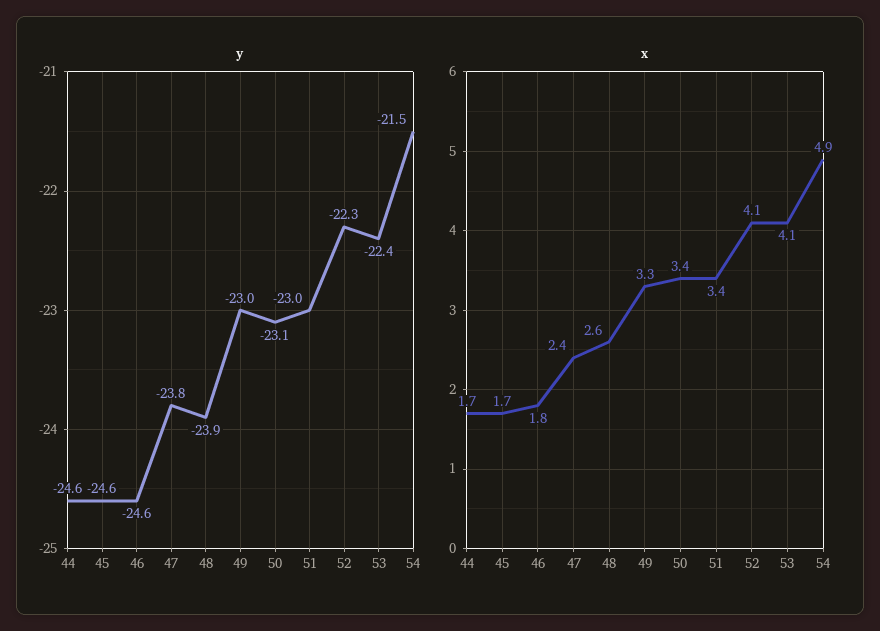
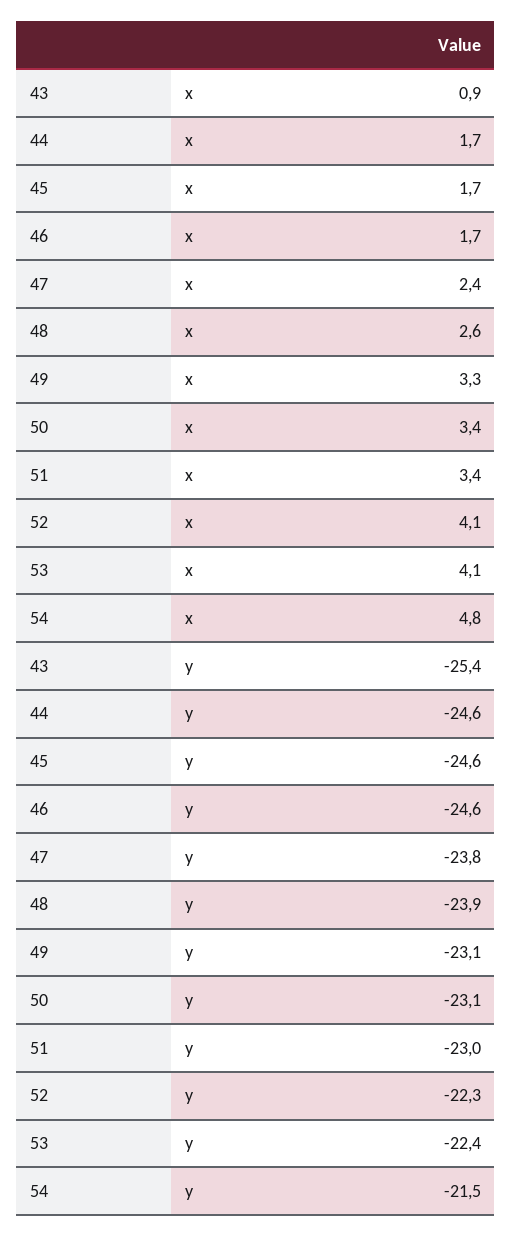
y, 49: -23 -> -23.1
x, 46: 1.8 -> 1.7
x, 54: 4.9 -> 4.8
x, 43: none -> 0.9
y, 43: none -> -25.4

